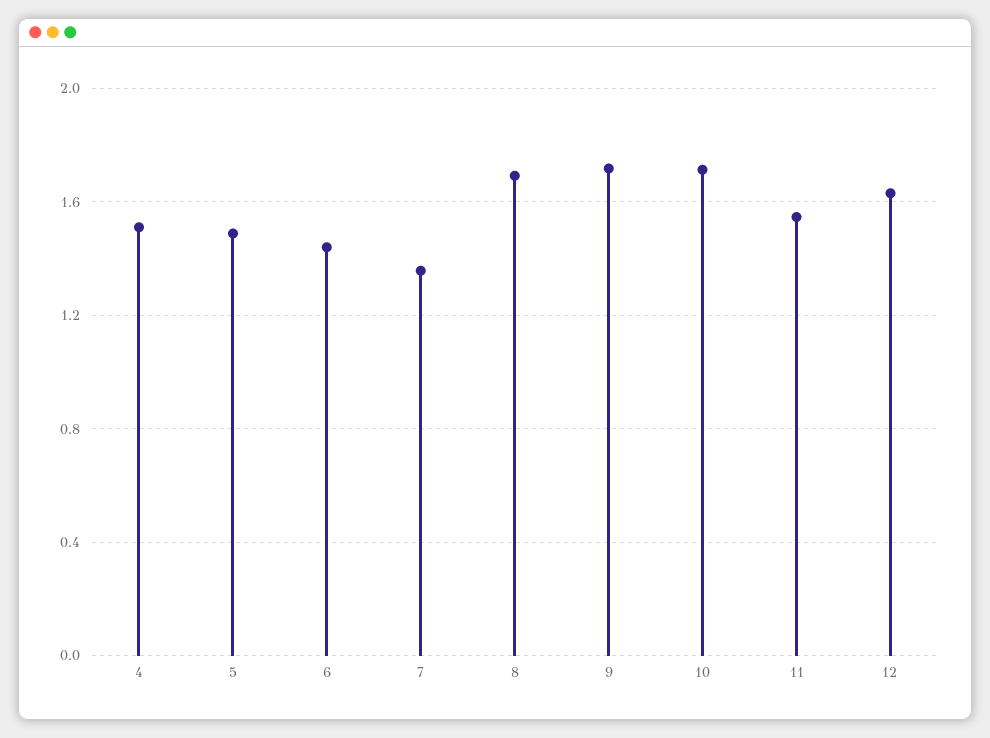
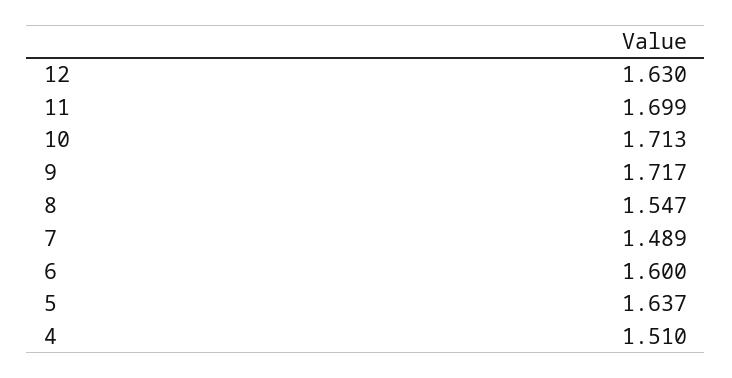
5: 1.5 -> 1.637
6: 1.45 -> 1.6
7: 1.35 -> 1.489
8: 1.7 -> 1.547
11: 1.55 -> 1.699

